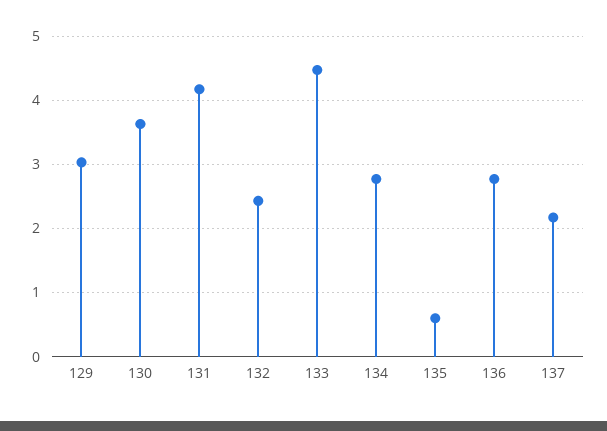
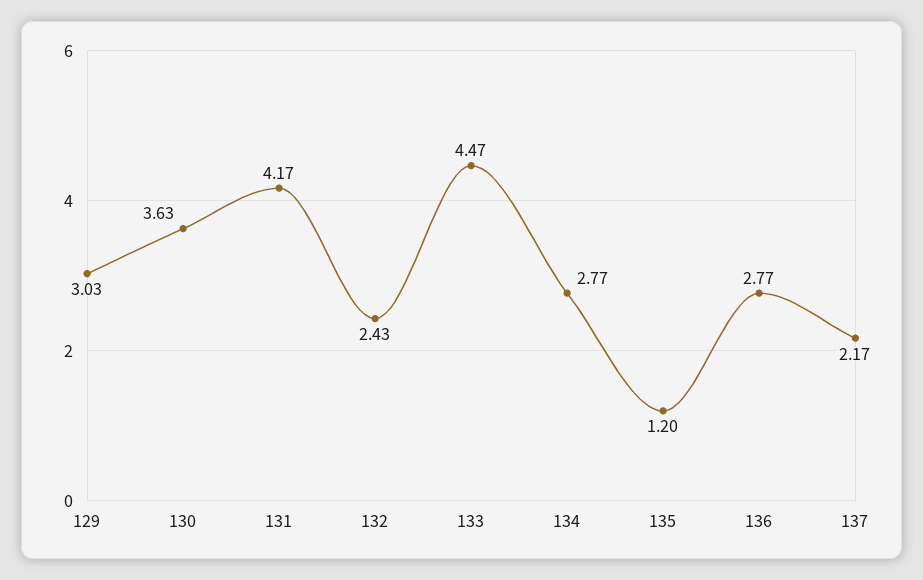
135: 0.6 -> 1.2

